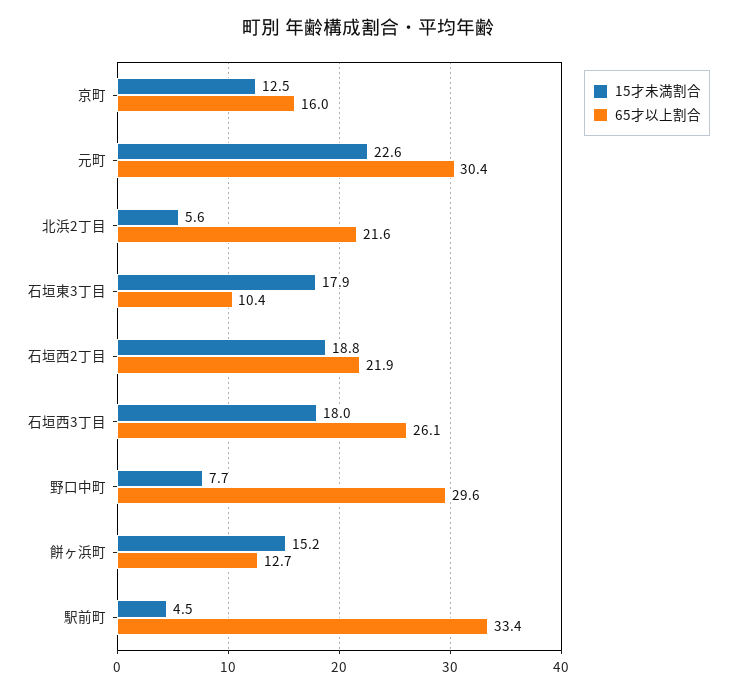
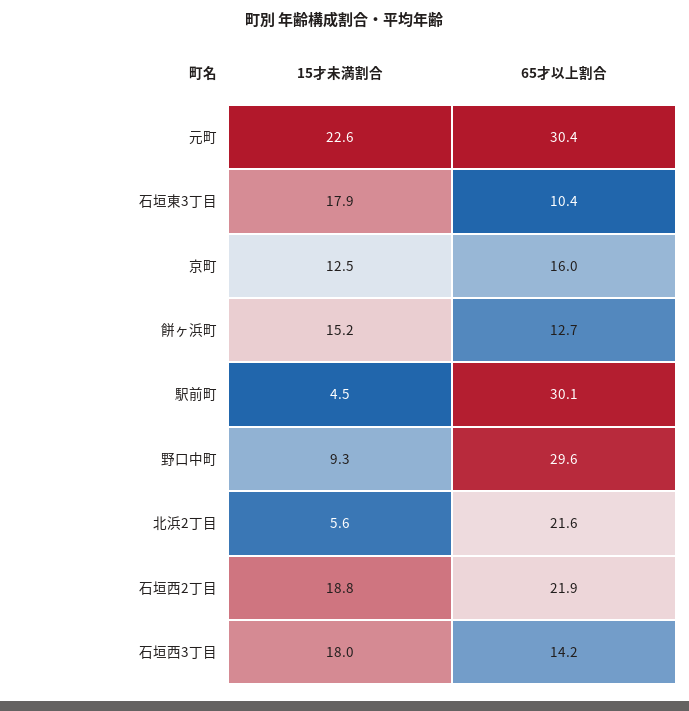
65才以上割合, 石垣西3丁目: 26.1 -> 14.2
15才未満割合, 野口中町: 7.7 -> 9.3
65才以上割合, 駅前町: 33.4 -> 30.1

